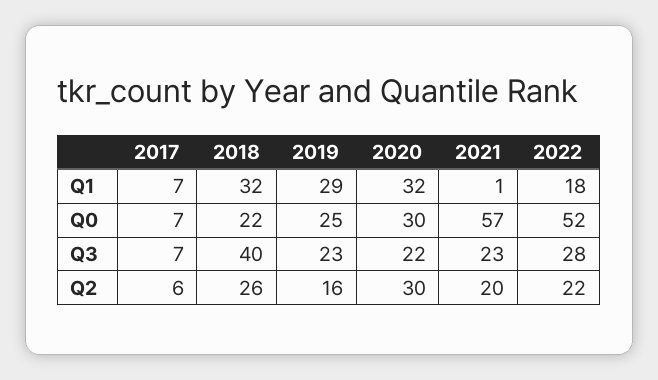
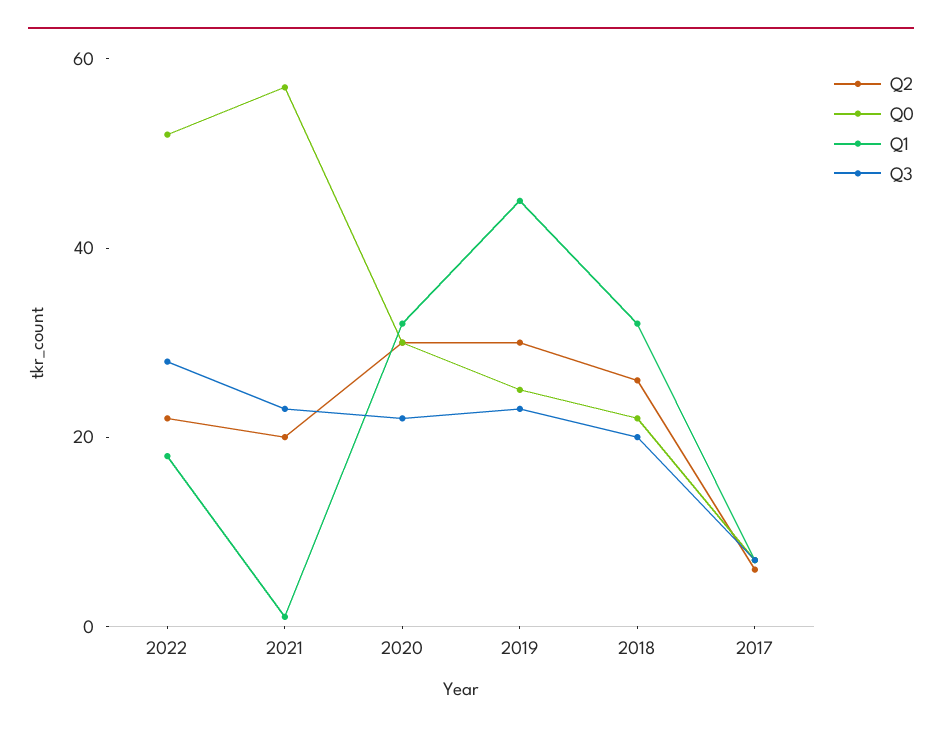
Q1, 2019: 29 -> 45
Q3, 2018: 40 -> 20
Q2, 2019: 16 -> 30

